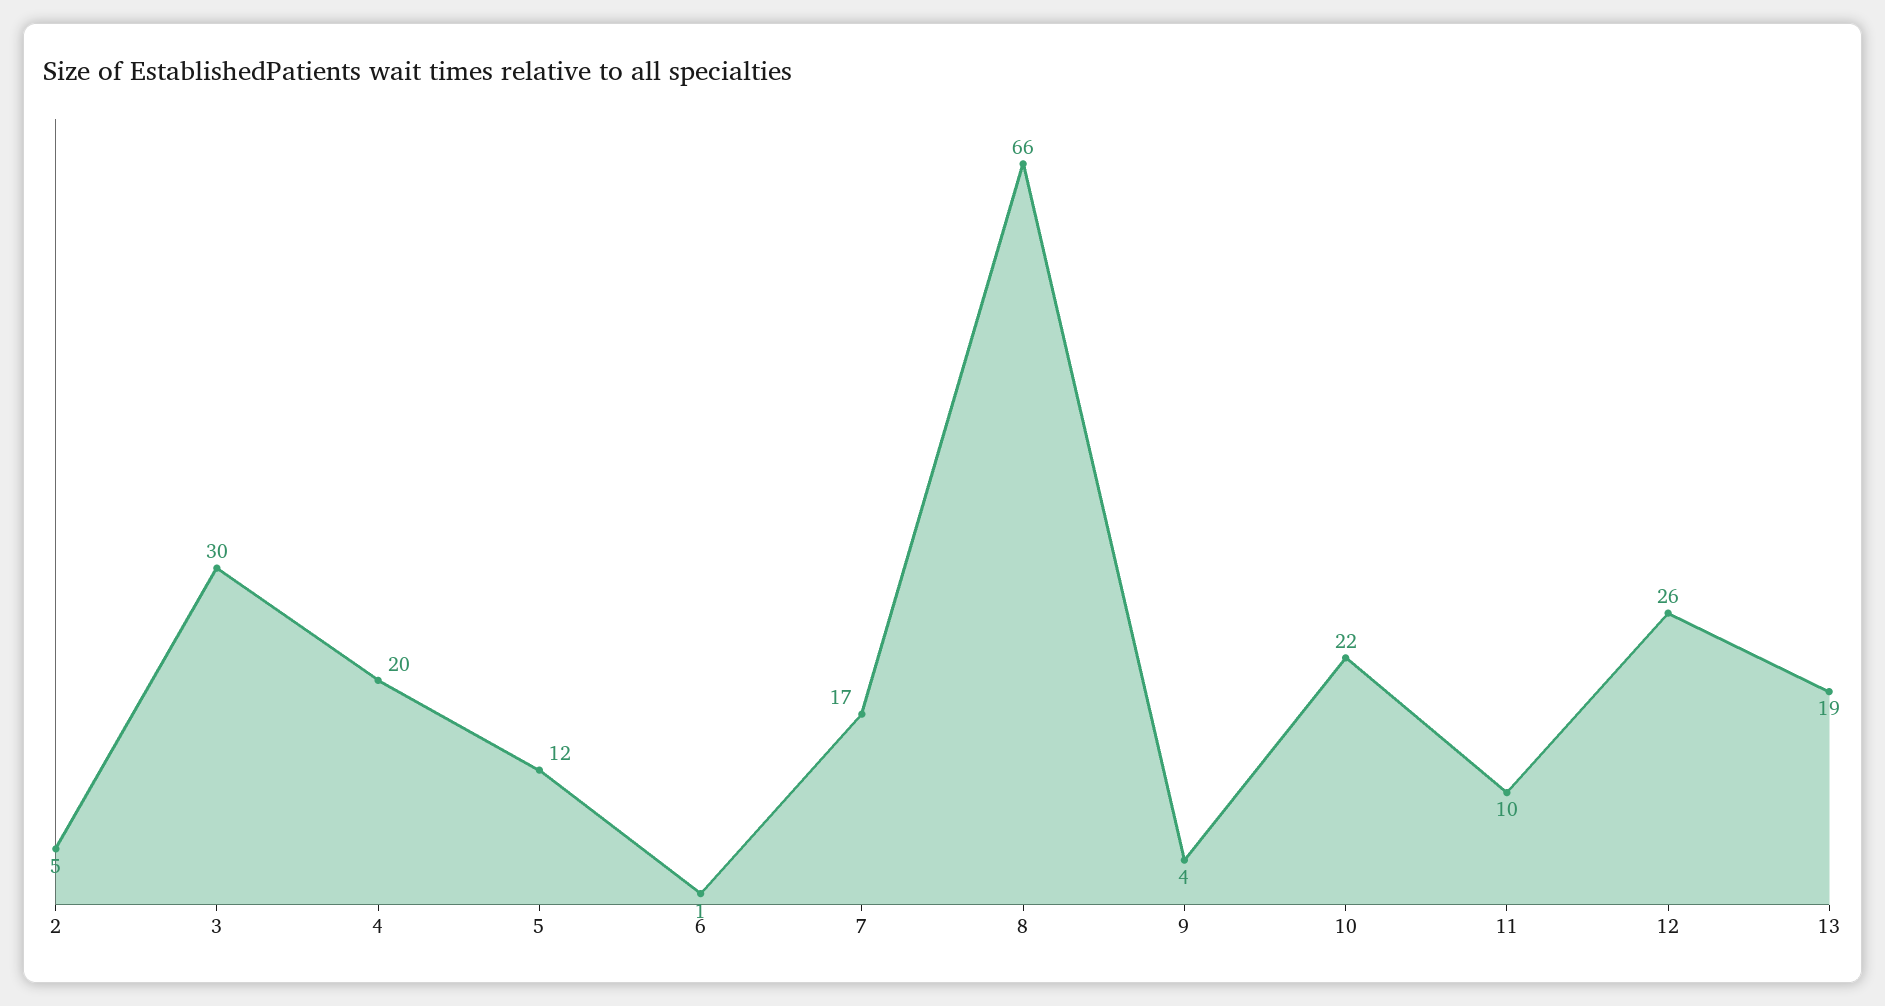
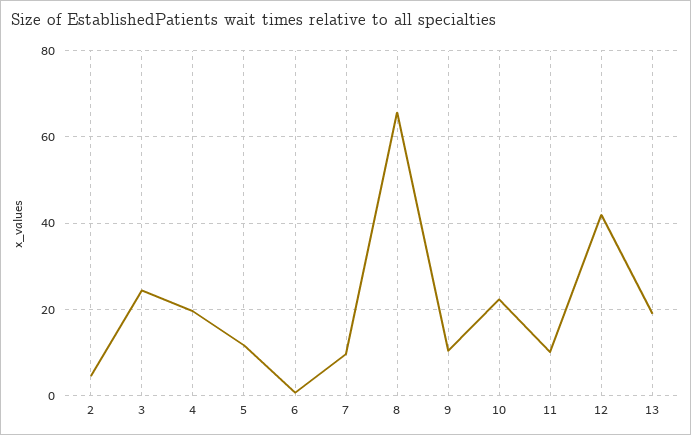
3: 30 -> 24
7: 17 -> 10
9: 4 -> 10
12: 26 -> 42

